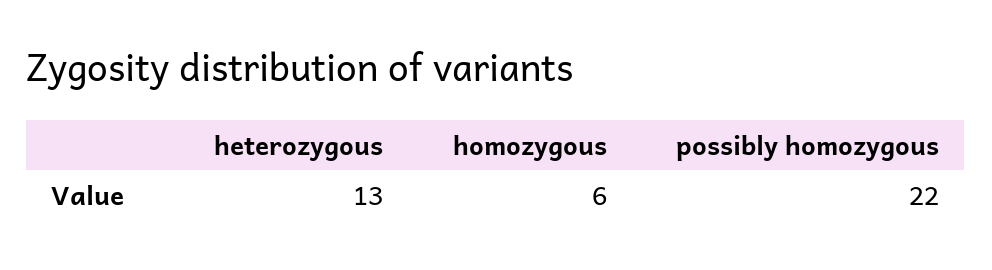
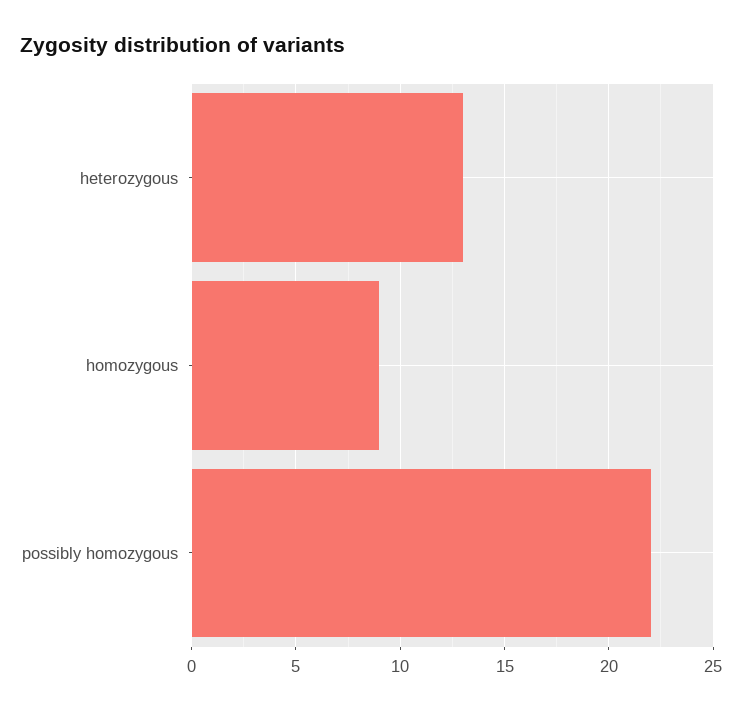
homozygous: 6 -> 9

